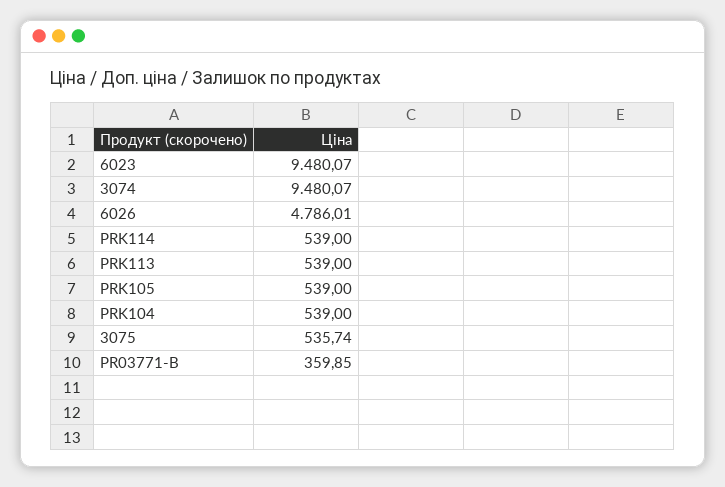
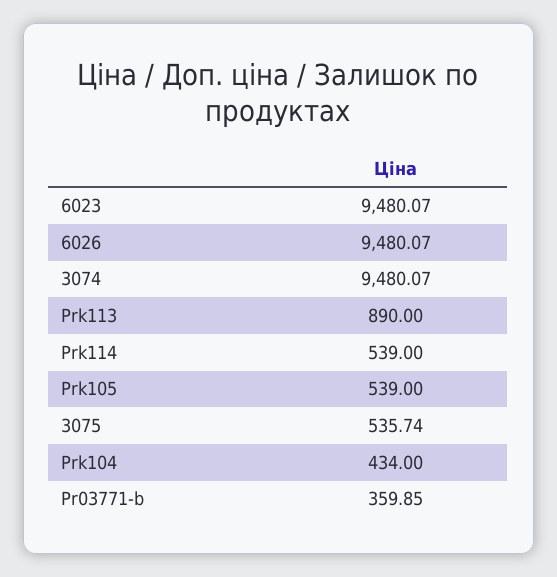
6026: 4786.01 -> 9480.07
PRK113: 539 -> 890
PRK104: 539 -> 434

